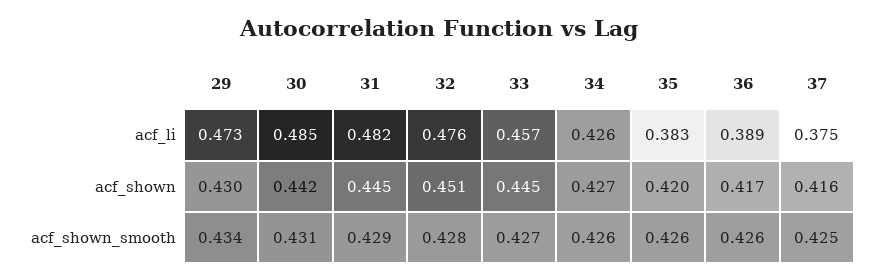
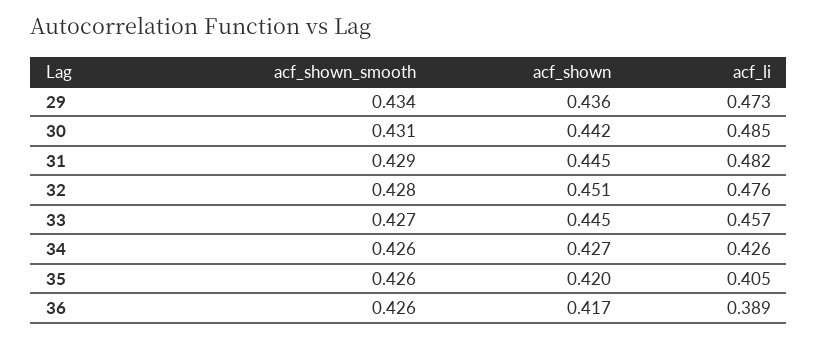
35, acf_li: 0.383 -> 0.405
37, acf_li: 0.375 -> none
29, acf_shown: 0.43 -> 0.436
37, acf_shown: 0.416 -> none
37, acf_shown_smooth: 0.425 -> none

